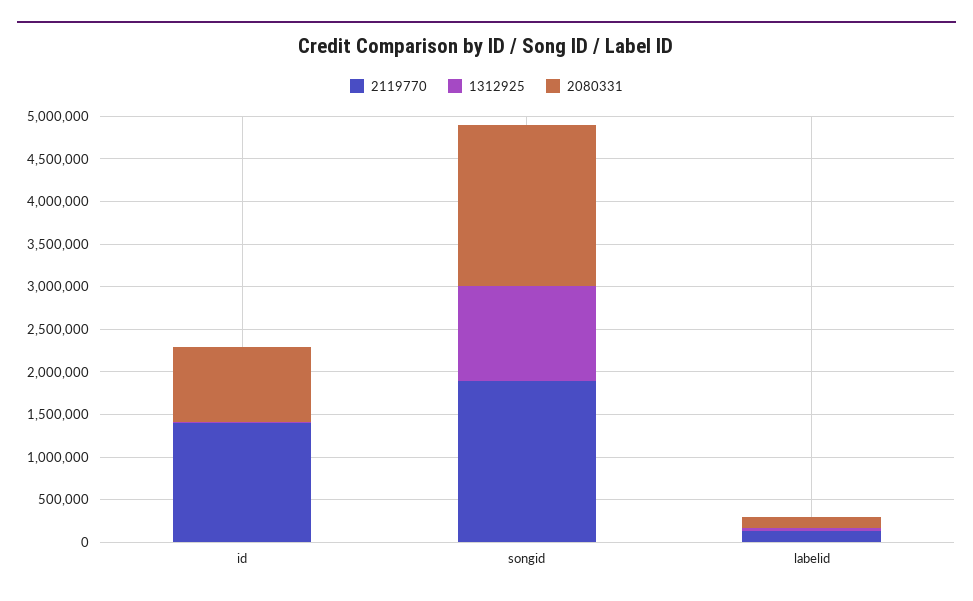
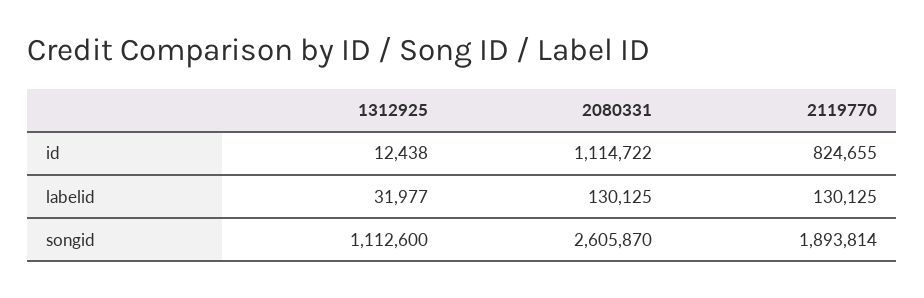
2119770, id: 1400000 -> 824655
2080331, id: 900000 -> 1114722
2080331, songid: 1900000 -> 2605870

